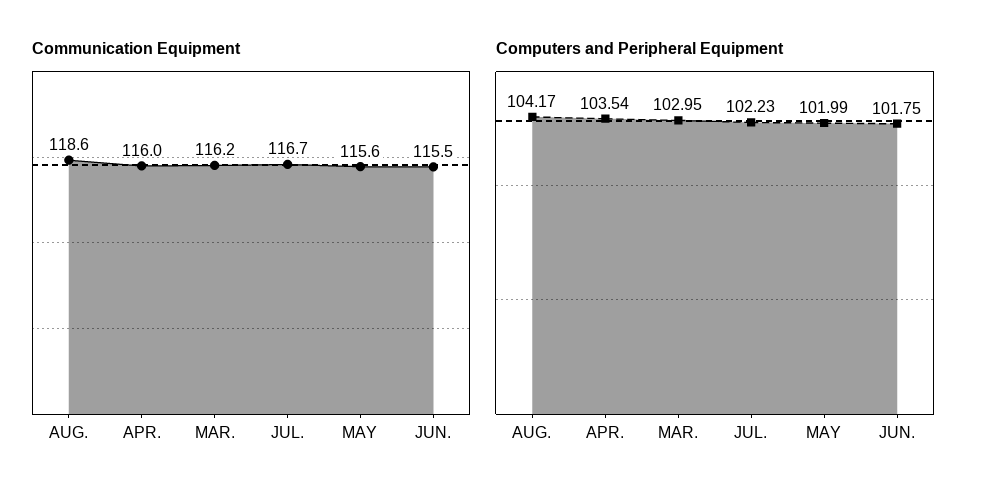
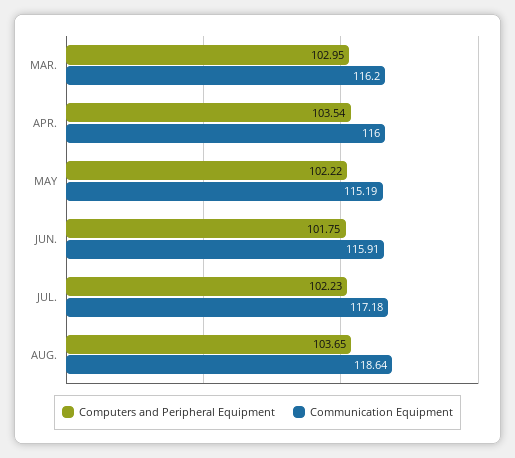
Communication Equipment, JUL.: 116.7 -> 117.18
Communication Equipment, MAY: 115.6 -> 115.19
Communication Equipment, JUN.: 115.5 -> 115.91
Computers and Peripheral Equipment, AUG.: 104.17 -> 103.65
Computers and Peripheral Equipment, MAY: 101.99 -> 102.22

